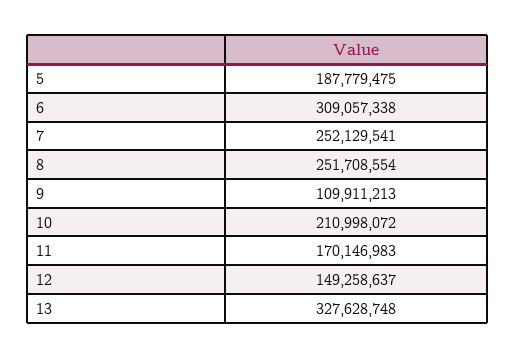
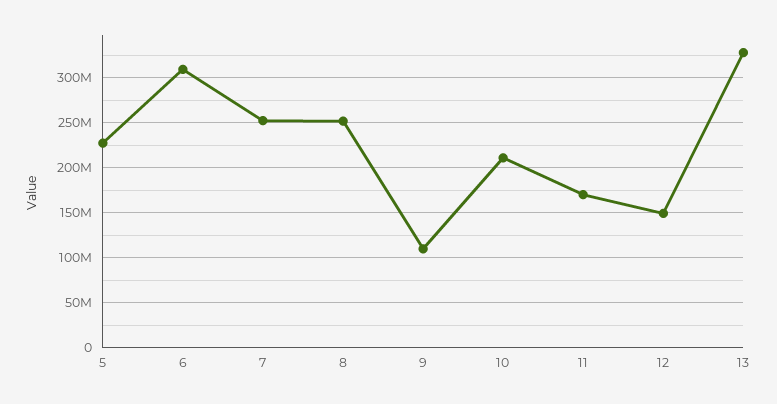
5: 187779475 -> 230000000

